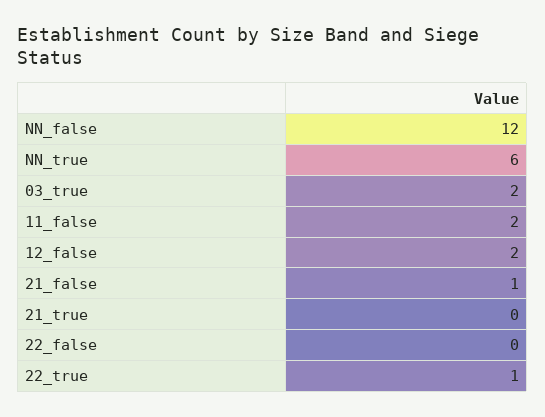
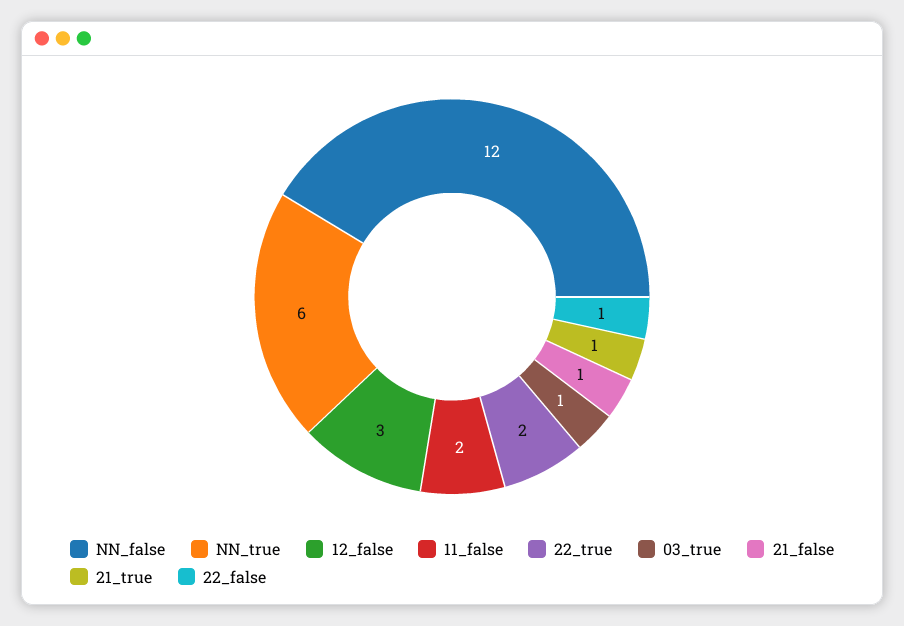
03_true: 2 -> 1
12_false: 2 -> 3
21_true: 0 -> 1
22_false: 0 -> 1
22_true: 1 -> 2

